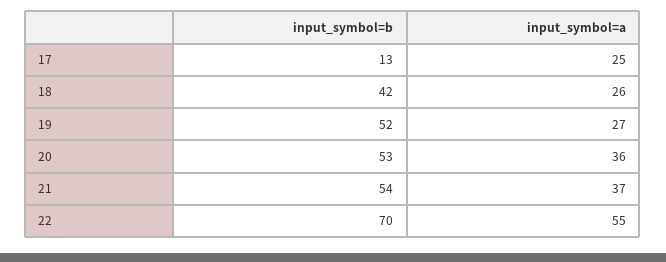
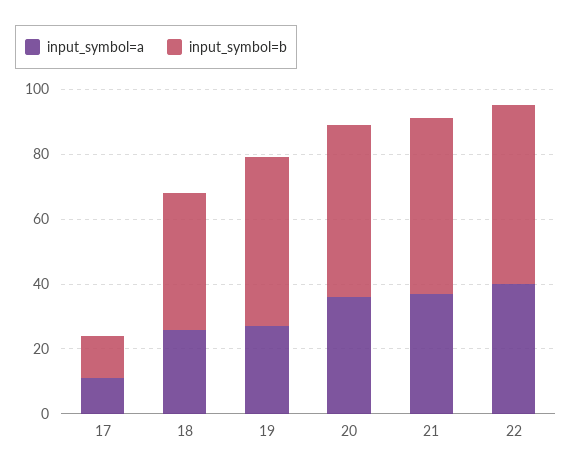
input_symbol=a, 17: 25 -> 10
input_symbol=b, 22: 70 -> 55
input_symbol=a, 22: 55 -> 40

